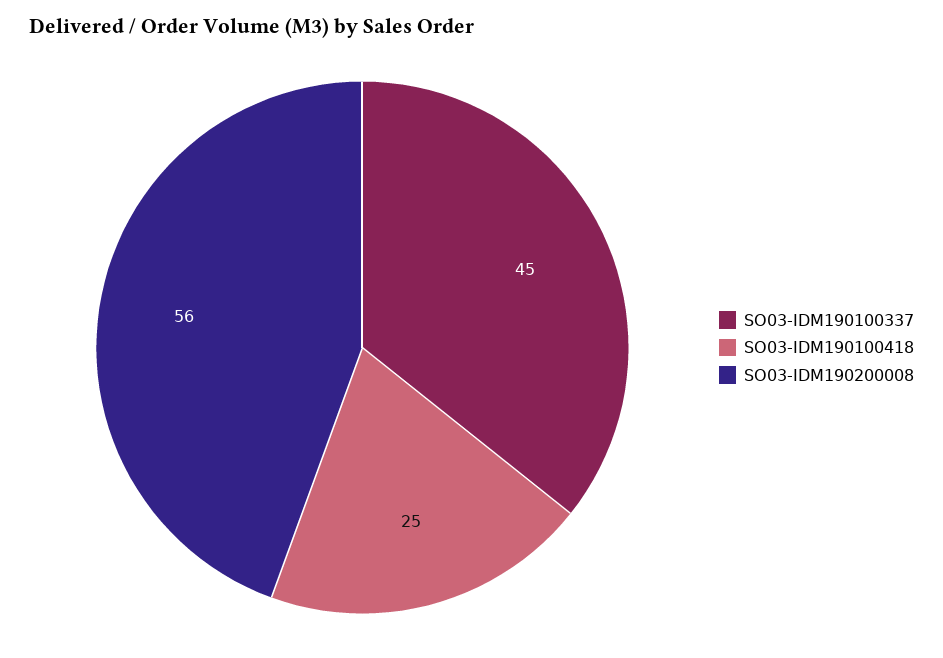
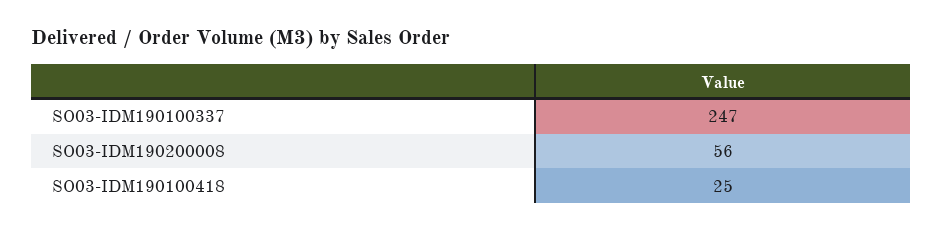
SO03-IDM190100337: 45 -> 247

